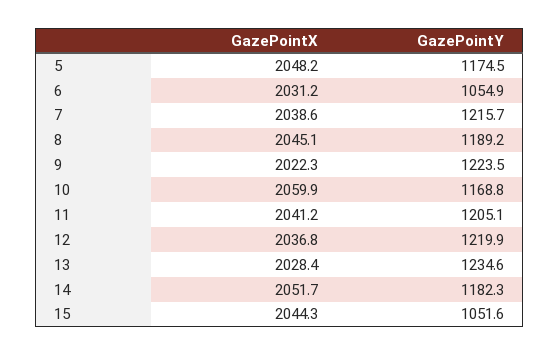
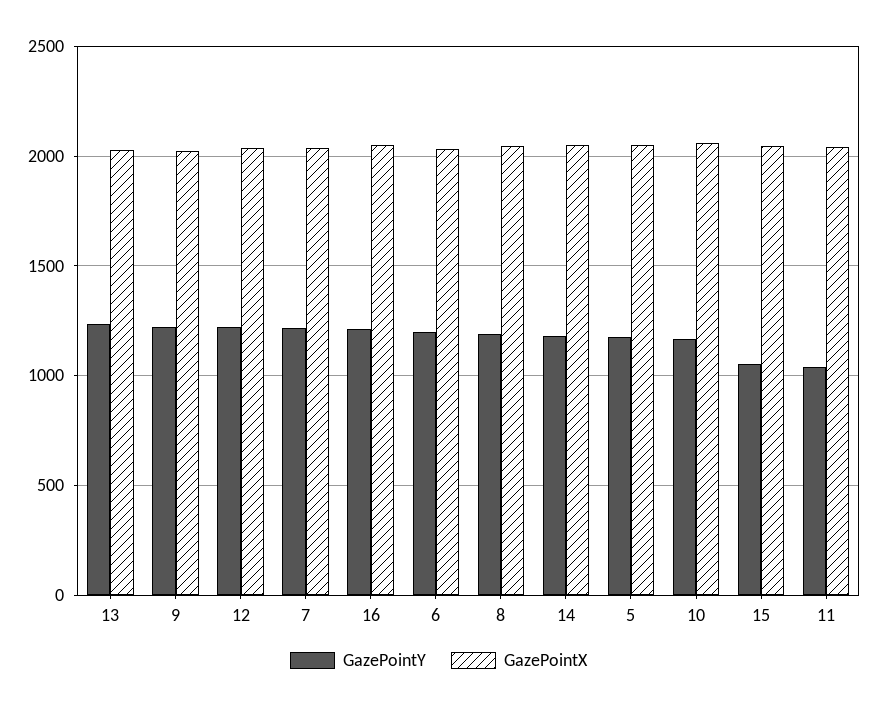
GazePointY, 6: 1054.9 -> 1200
GazePointY, 11: 1205.1 -> 1050
GazePointY, 16: none -> 1200
GazePointX, 16: none -> 2050

